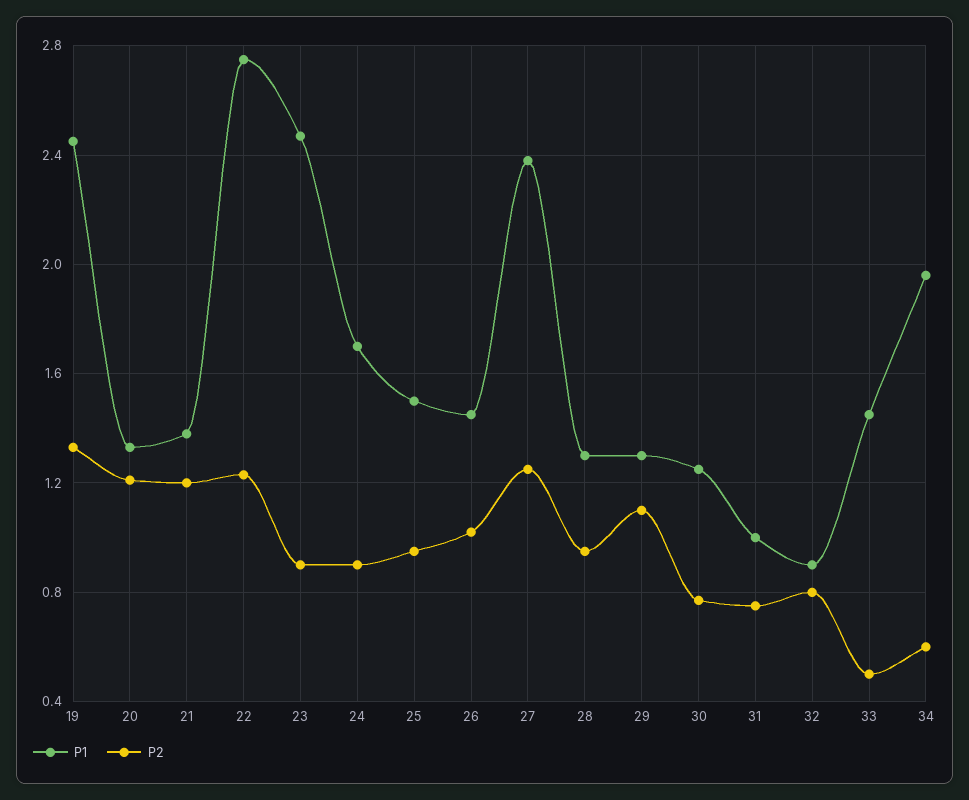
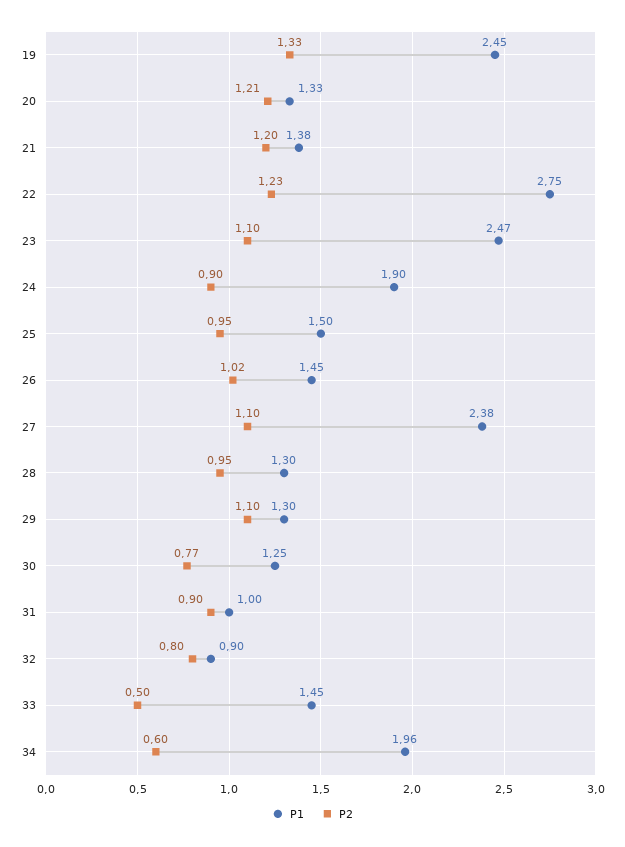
P2, 23: 0.9 -> 1.1
P1, 24: 1.7 -> 1.9
P2, 27: 1.25 -> 1.1
P2, 31: 0.75 -> 0.9

